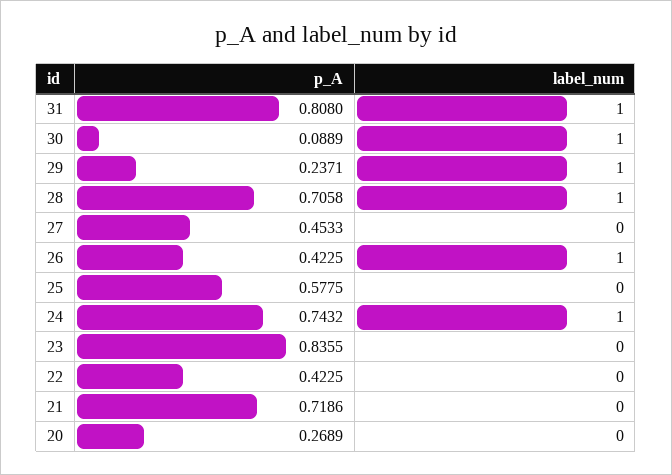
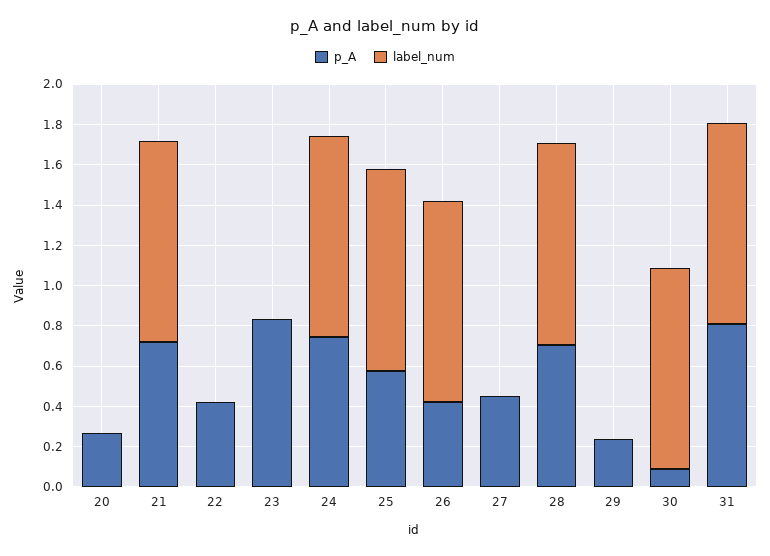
label_num, 29: 1 -> 0
label_num, 25: 0 -> 1
label_num, 21: 0 -> 1

